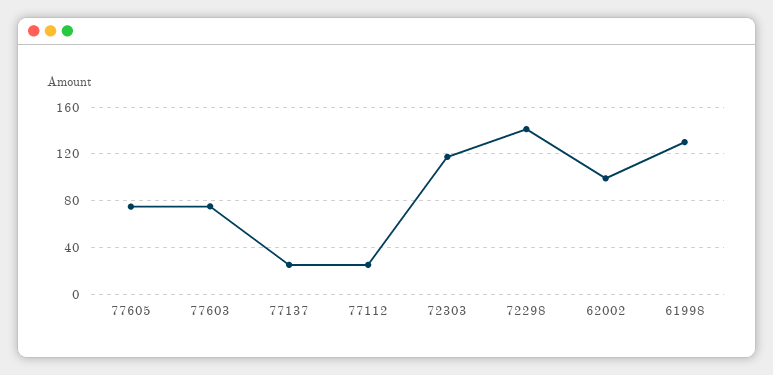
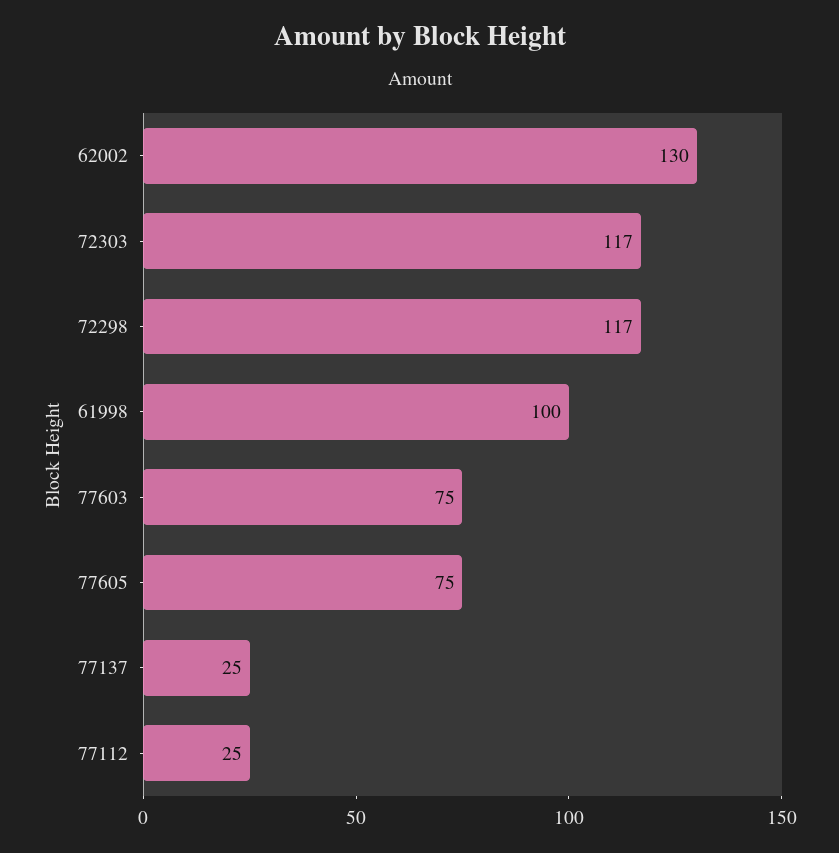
72298: 140 -> 117
62002: 100 -> 130
61998: 130 -> 100

